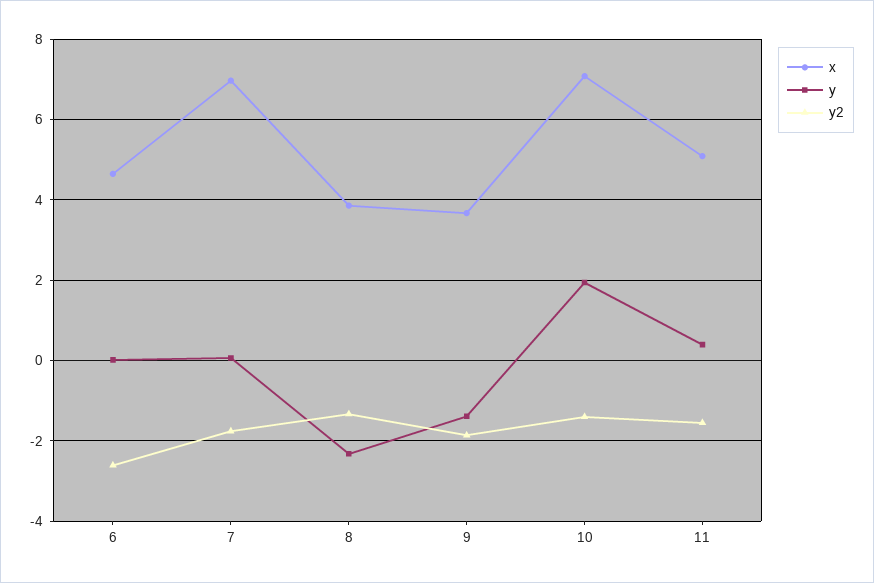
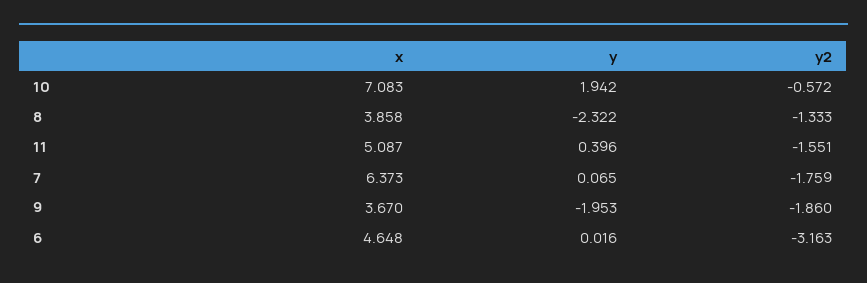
y2, 6: -2.6 -> -3.163
x, 7: 7 -> 6.373
y, 9: -1.4 -> -1.953
y2, 10: -1.4 -> -0.572

